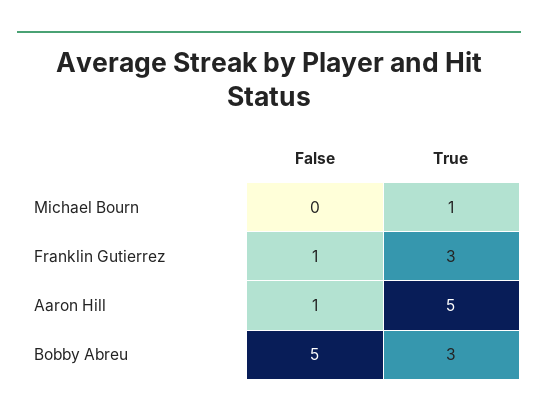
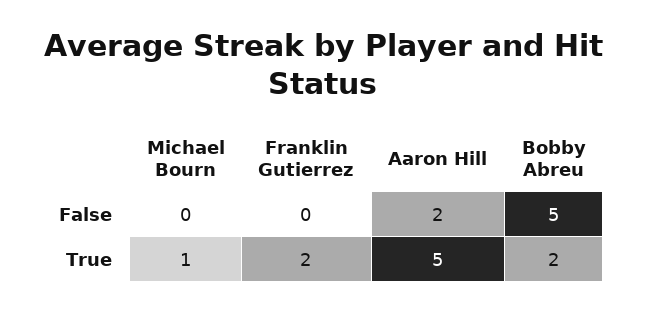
False, Franklin Gutierrez: 1 -> 0
True, Franklin Gutierrez: 3 -> 2
False, Aaron Hill: 1 -> 2
True, Bobby Abreu: 3 -> 2

